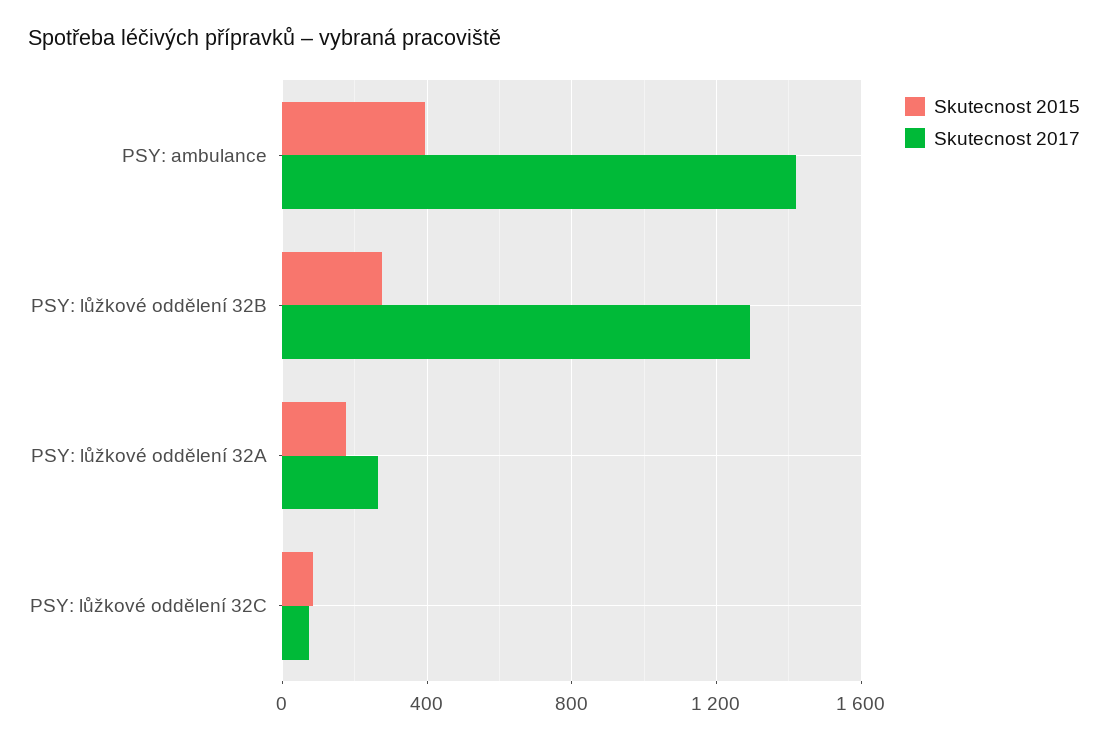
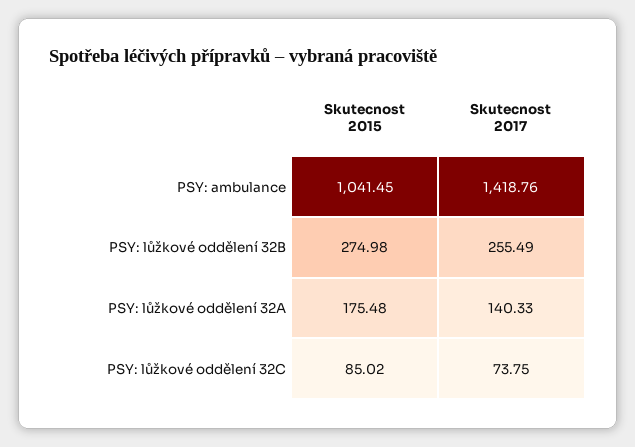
Skutecnost 2015, PSY: ambulance: 400 -> 1041.45
Skutecnost 2017, PSY: lůžkové oddělení 32B: 1300 -> 255.49
Skutecnost 2017, PSY: lůžkové oddělení 32A: 250 -> 140.33

